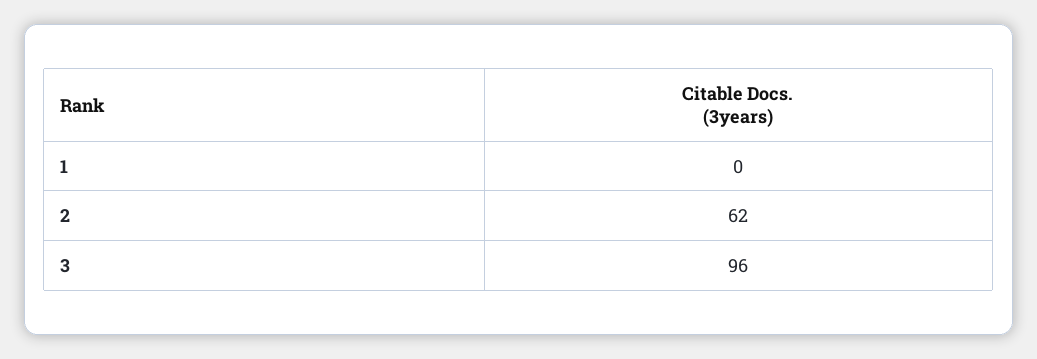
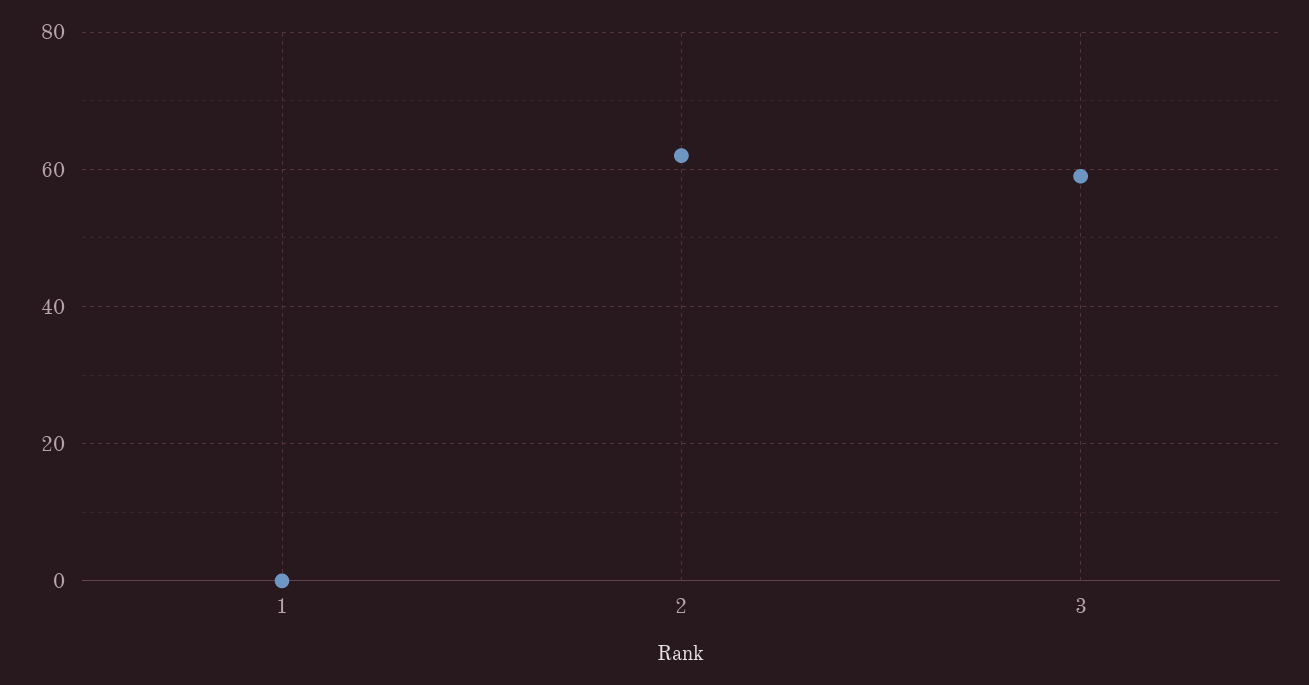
3: 96 -> 60

